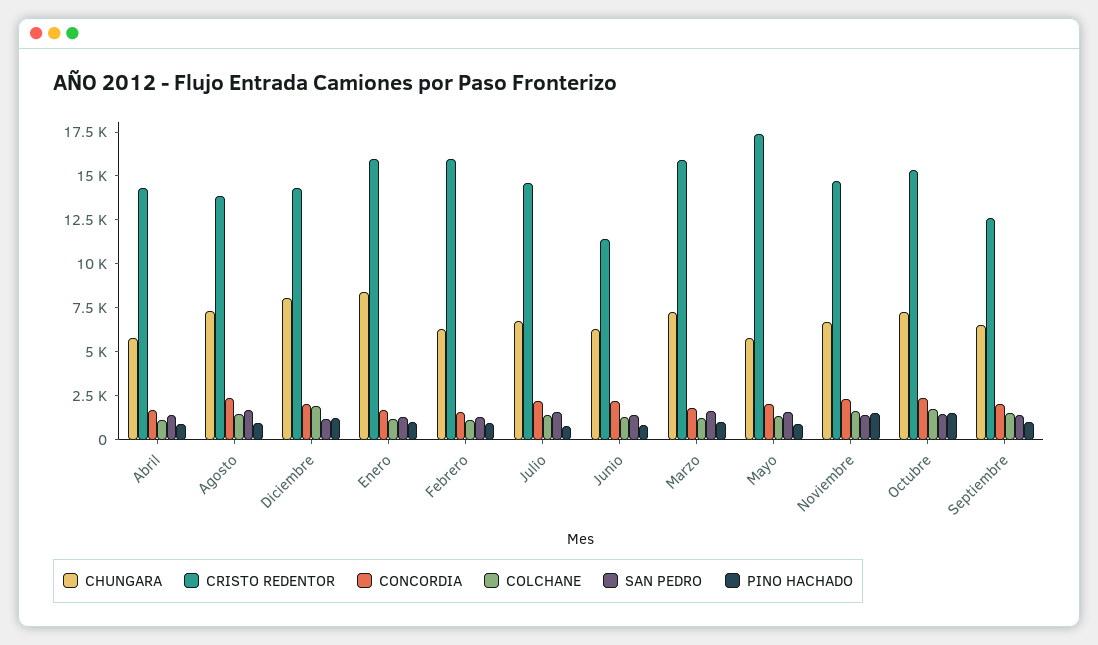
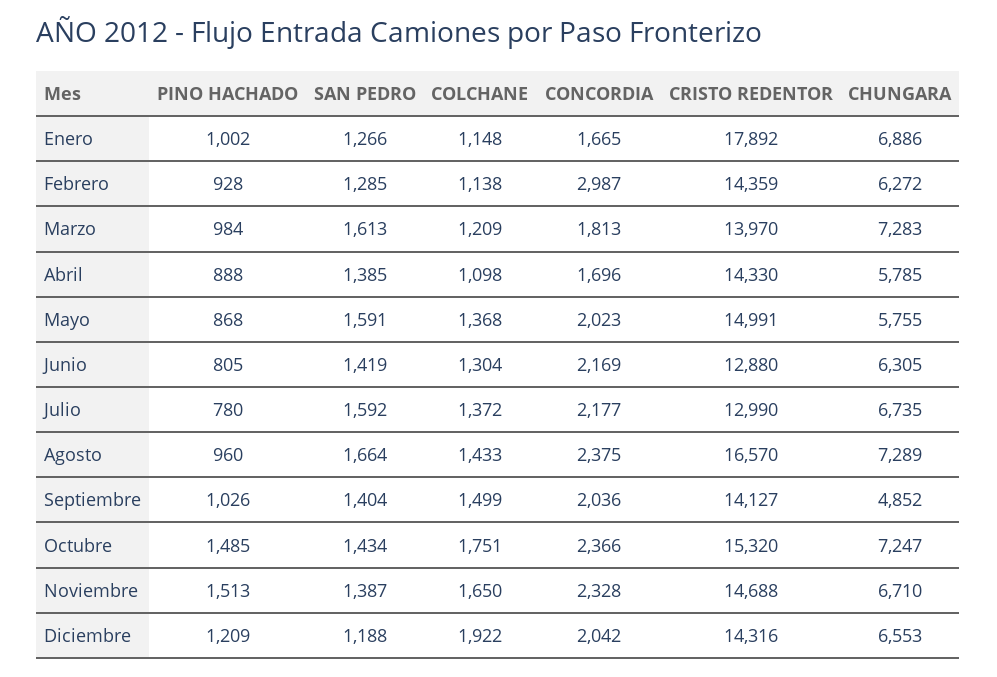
CRISTO REDENTOR, Agosto: 14000 -> 16570
CHUNGARA, Diciembre: 8000 -> 6553
CHUNGARA, Enero: 8500 -> 6886
CRISTO REDENTOR, Enero: 16000 -> 17892
CRISTO REDENTOR, Febrero: 16000 -> 14359
CONCORDIA, Febrero: 1500 -> 2987
CRISTO REDENTOR, Julio: 14500 -> 12990
CRISTO REDENTOR, Junio: 11500 -> 12880
CRISTO REDENTOR, Marzo: 16000 -> 13970
CRISTO REDENTOR, Mayo: 17500 -> 14991
CHUNGARA, Septiembre: 6500 -> 4852
CRISTO REDENTOR, Septiembre: 12500 -> 14127

